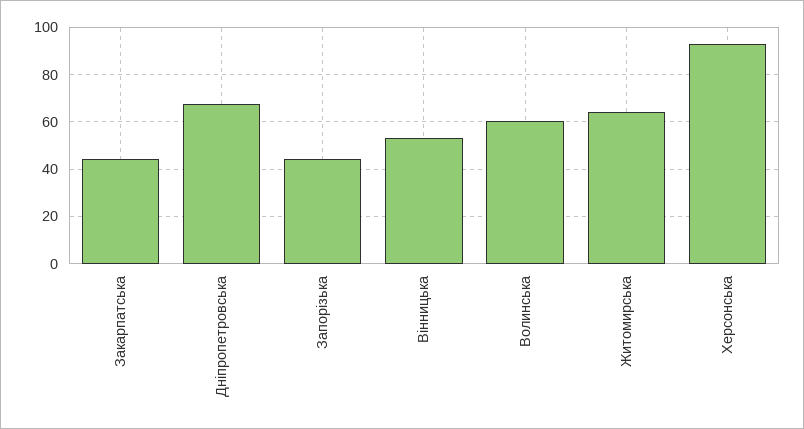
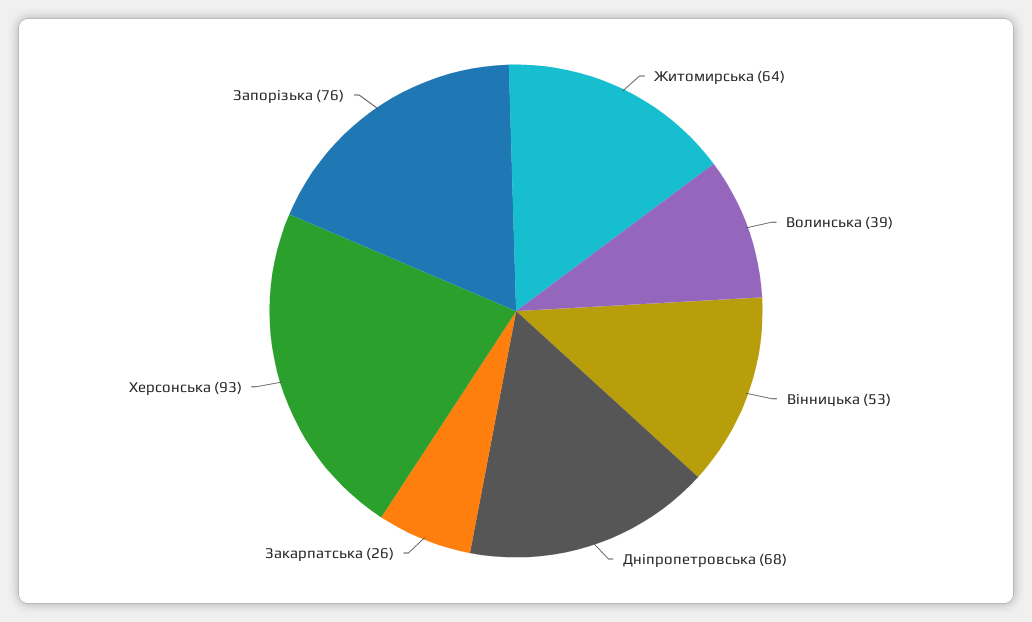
Закарпатська: 45 -> 26
Запорізька: 45 -> 76
Волинська: 60 -> 39

